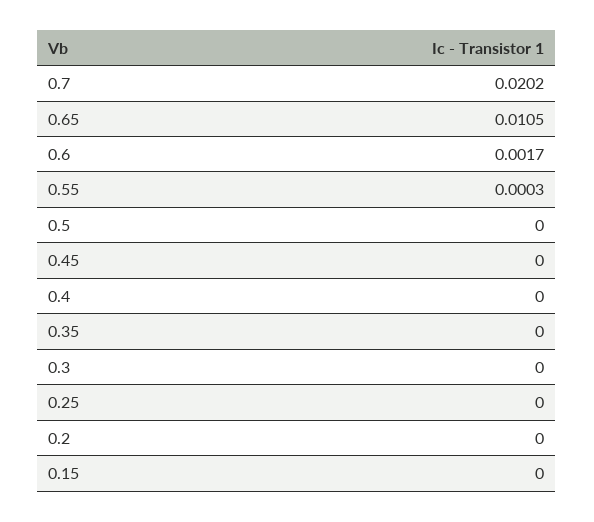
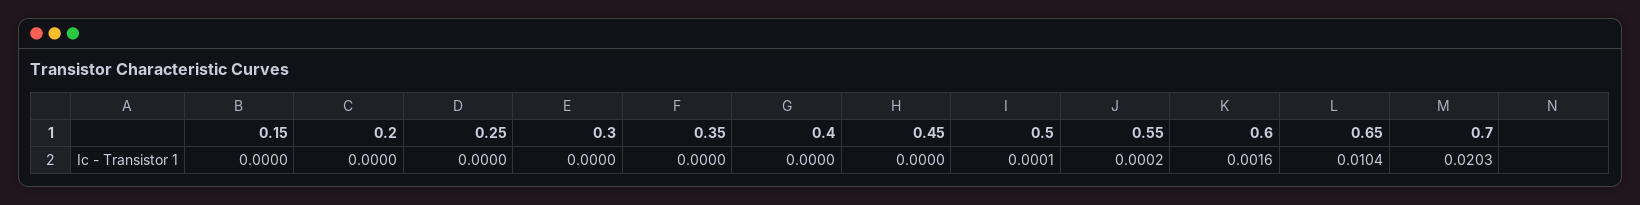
0.7: 0.0202 -> 0.0203
0.65: 0.0105 -> 0.0104
0.6: 0.0017 -> 0.0016
0.55: 0.0003 -> 0.0002
0.5: 0 -> 0.0001

